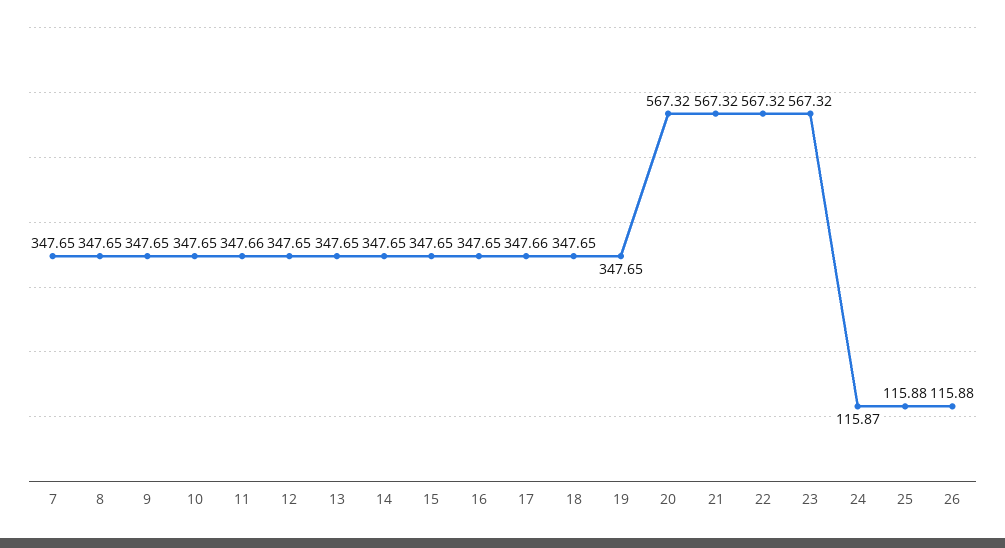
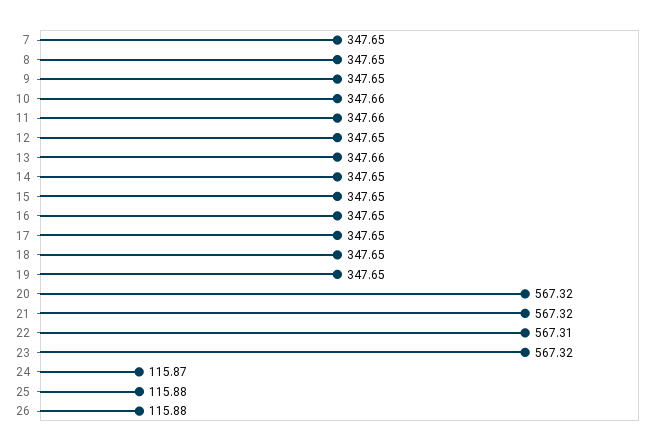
10: 347.65 -> 347.66
13: 347.65 -> 347.66
17: 347.66 -> 347.65
22: 567.32 -> 567.31

